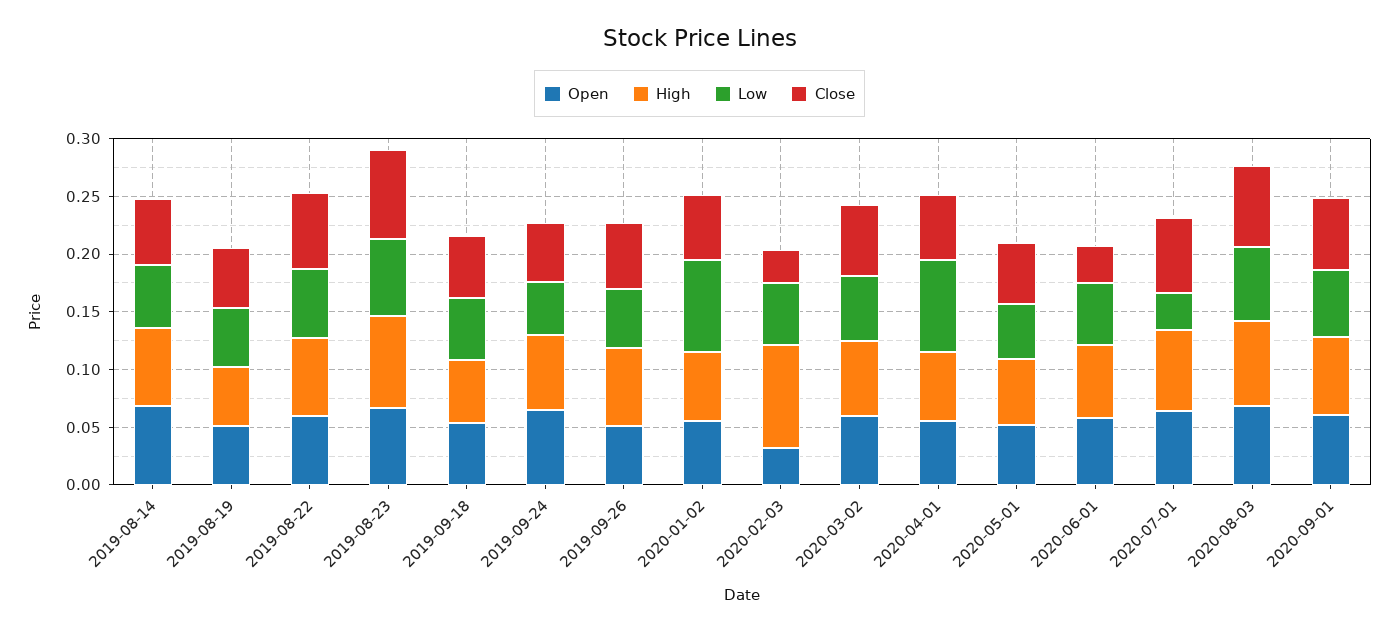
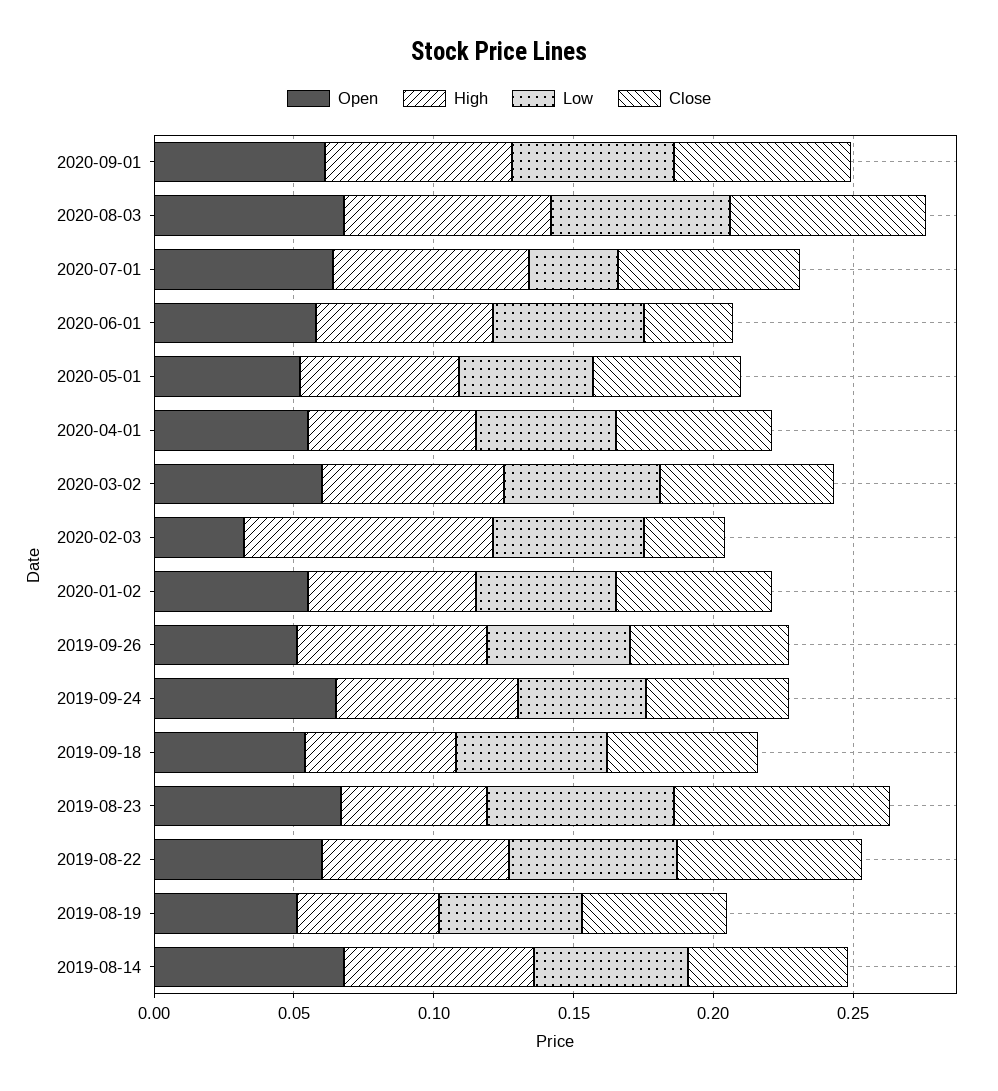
High, 2019-08-23: 0.08 -> 0.05
Low, 2020-01-02: 0.08 -> 0.05
Low, 2020-04-01: 0.08 -> 0.05

